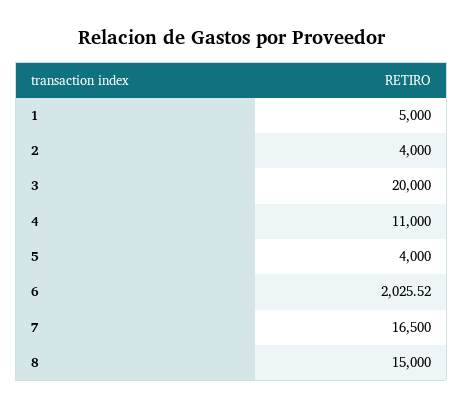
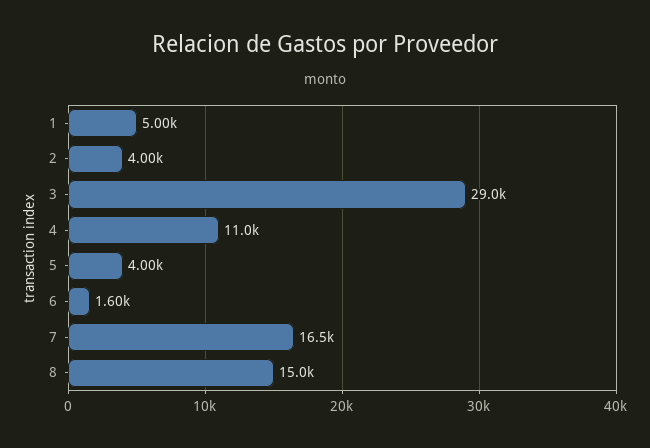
3: 20000 -> 29000
6: 2025.52 -> 1600

